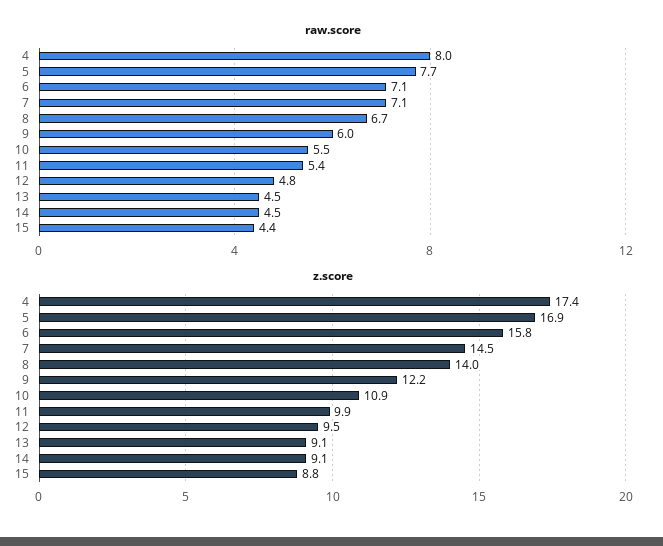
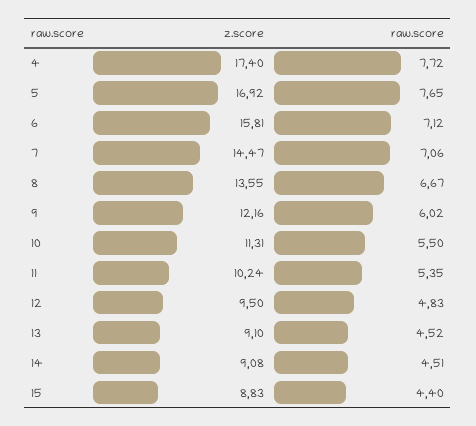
raw.score, 4: 8 -> 7.72
z.score, 8: 14 -> 13.55
z.score, 10: 10.9 -> 11.31
z.score, 11: 9.9 -> 10.24

